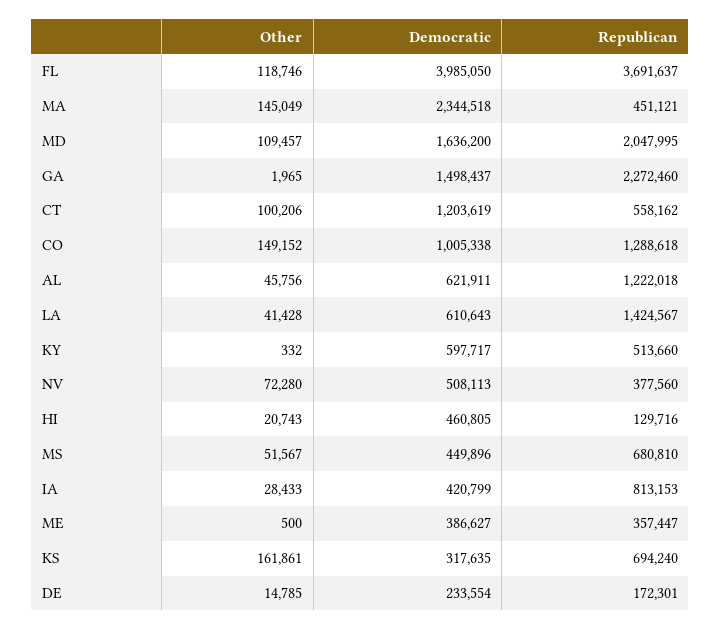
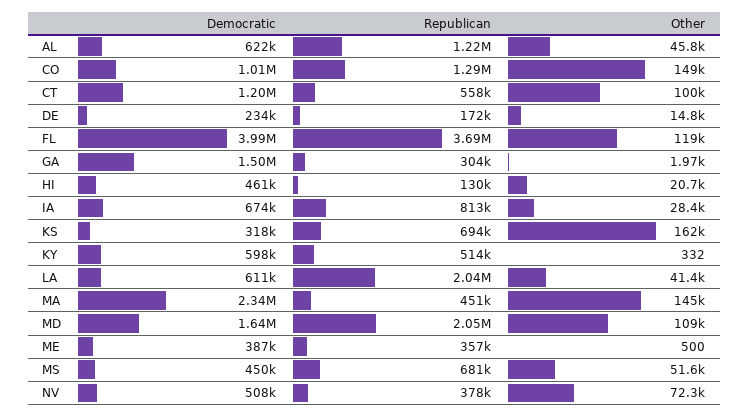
Republican, GA: 2272460 -> 304000
Republican, LA: 1424567 -> 2040000
Democratic, IA: 420799 -> 674000

